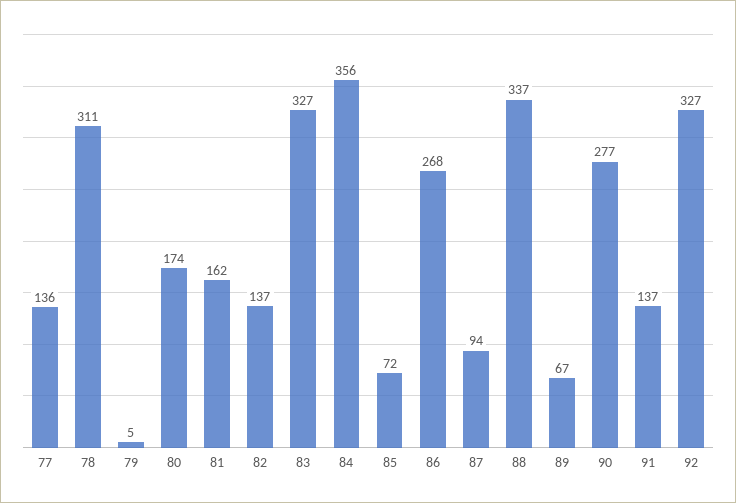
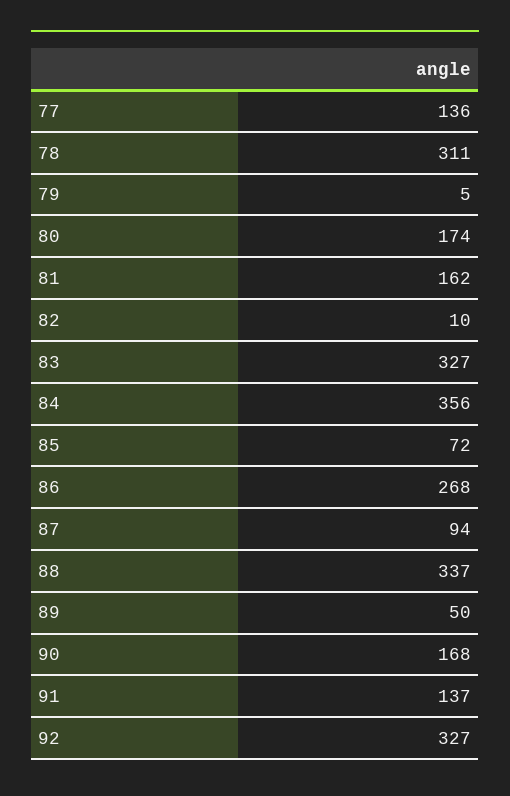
82: 137 -> 10
89: 67 -> 50
90: 277 -> 168

